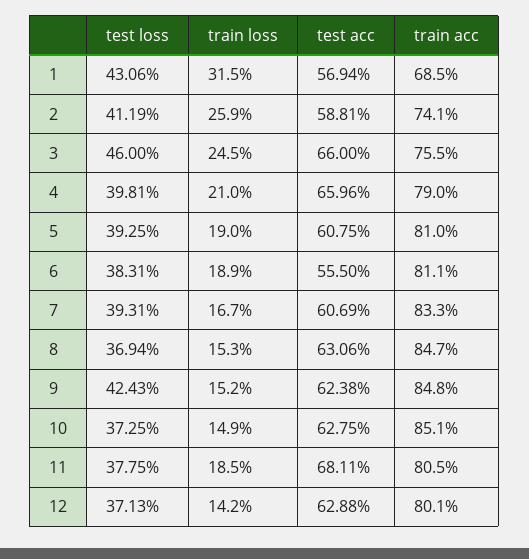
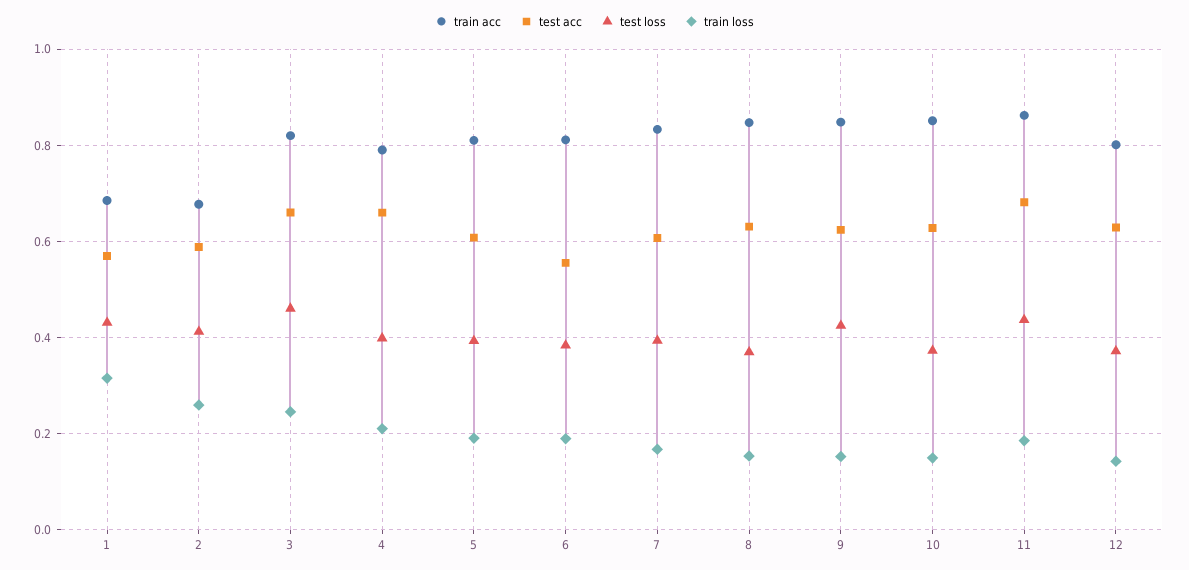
train acc, 2: 0.741 -> 0.68
train acc, 3: 0.755 -> 0.82
test loss, 11: 0.3775 -> 0.44
train acc, 11: 0.805 -> 0.86

